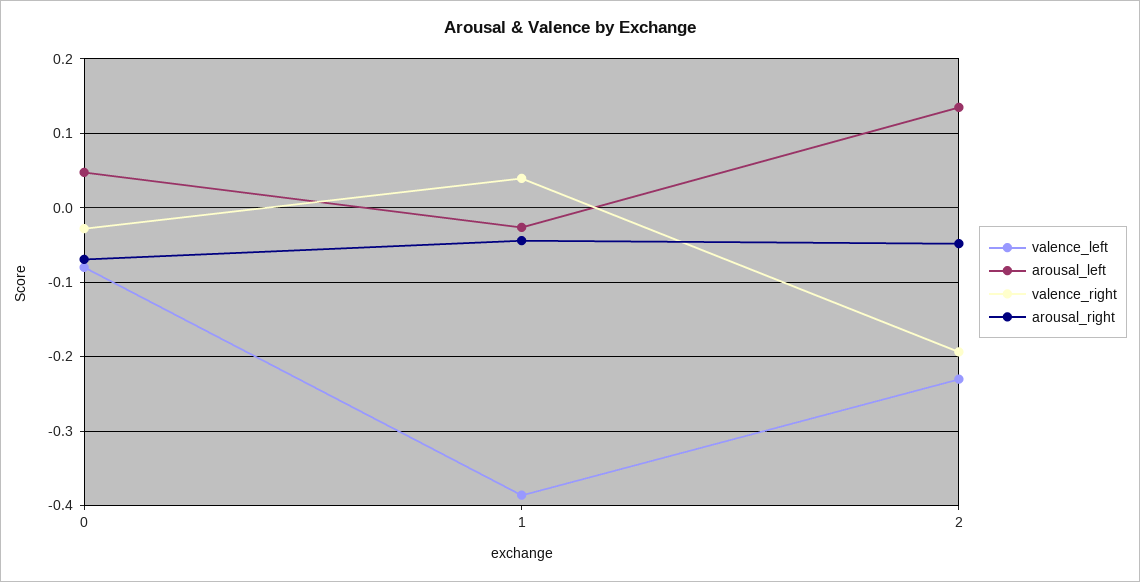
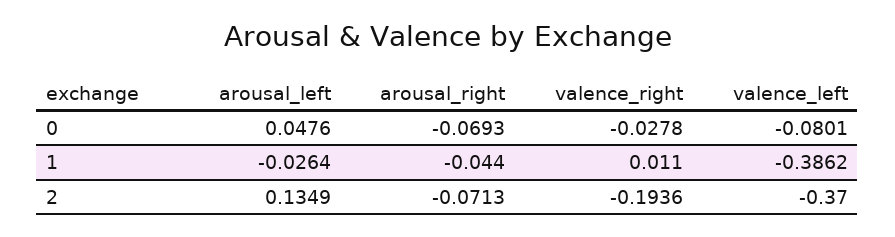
valence_right, 1: 0.04 -> 0.011
valence_left, 2: -0.23 -> -0.37
arousal_right, 2: -0.05 -> -0.0713

